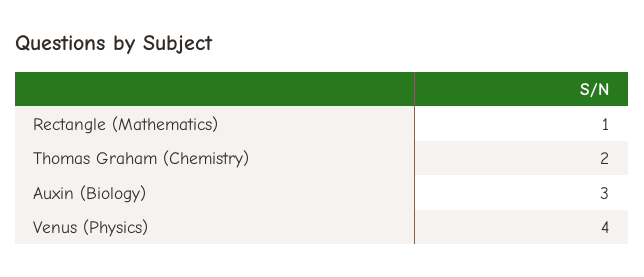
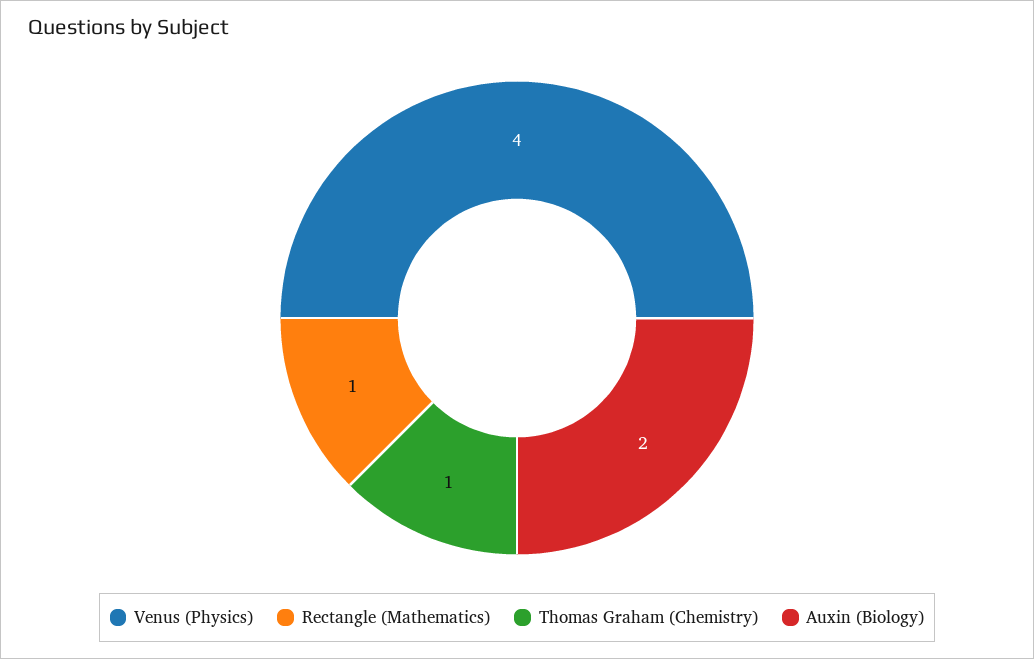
Thomas Graham (Chemistry): 2 -> 1
Auxin (Biology): 3 -> 2

